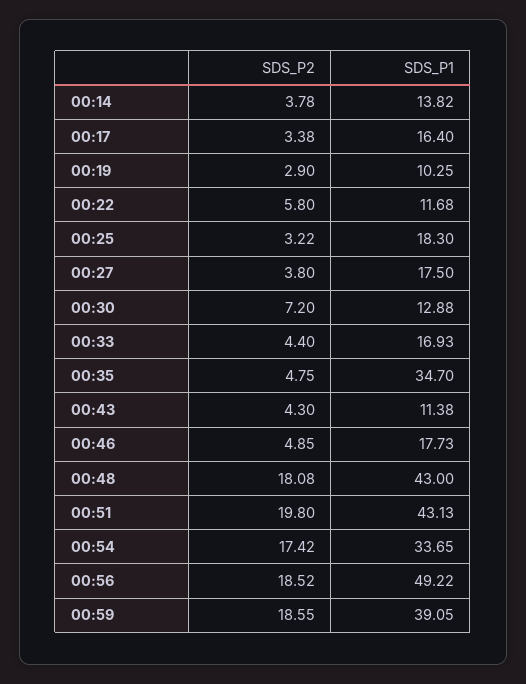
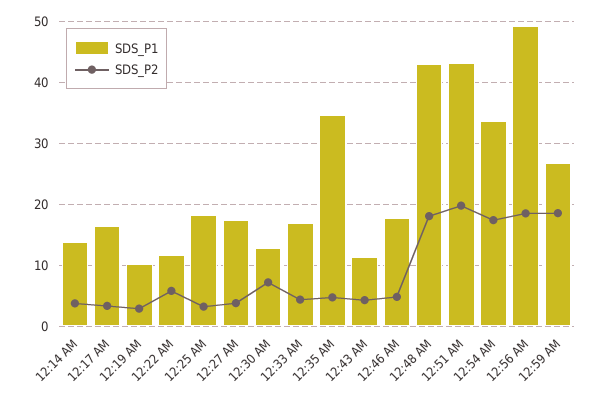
SDS_P1, 00:59: 39.05 -> 27

